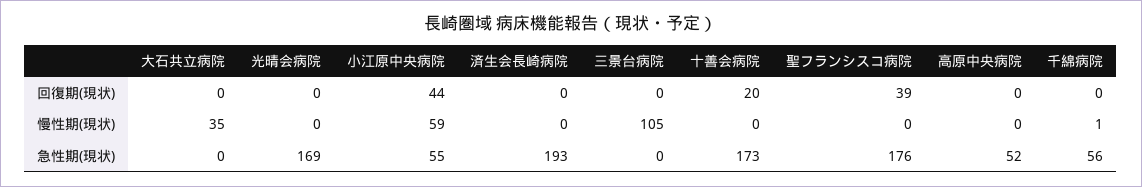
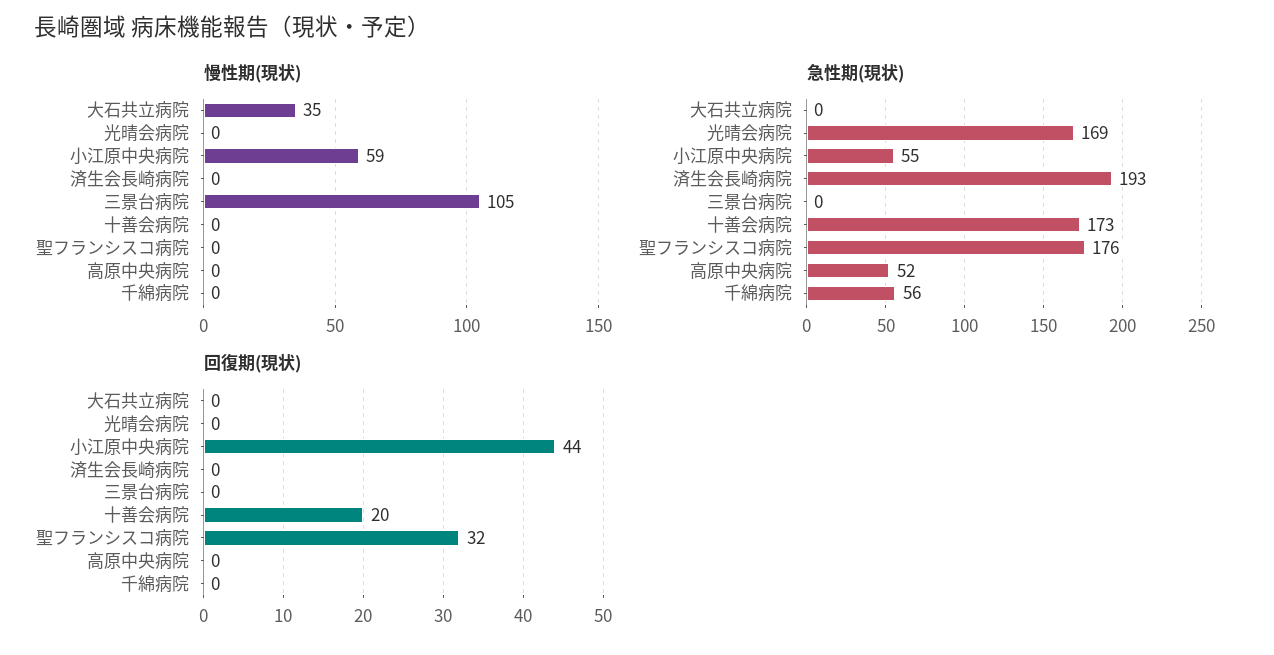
回復期(現状), 聖フランシスコ病院: 39 -> 32
慢性期(現状), 千綿病院: 1 -> 0

